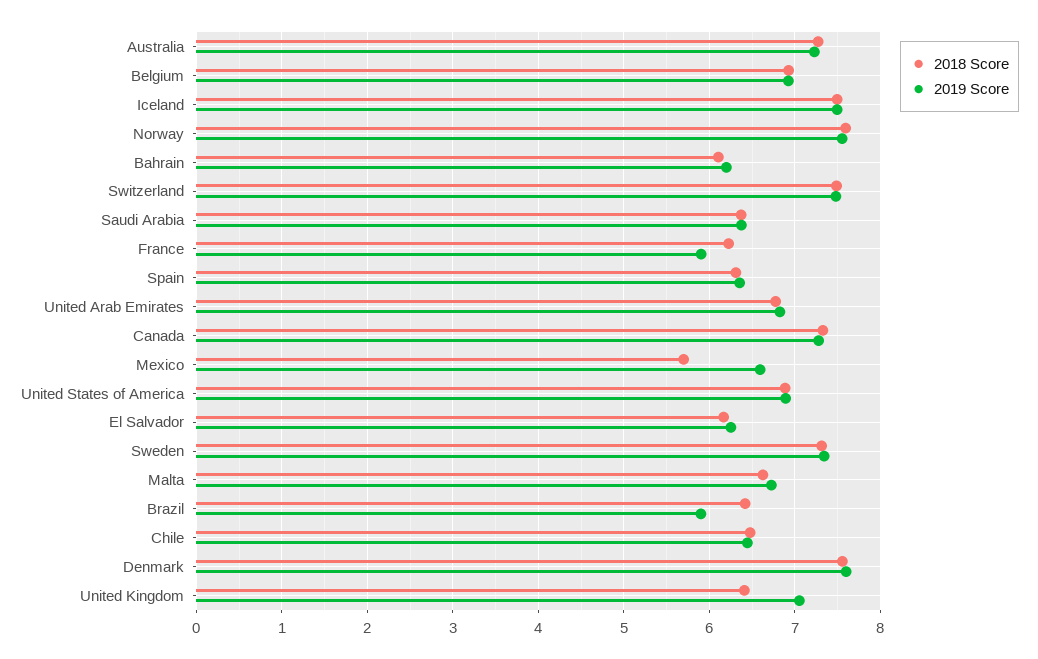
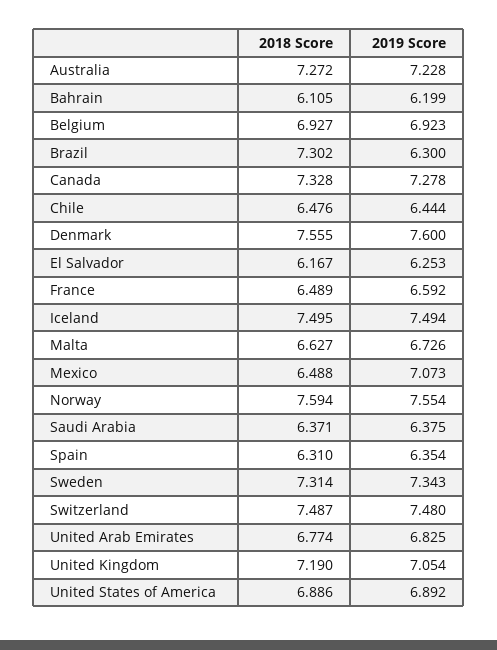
2018 Score, France: 6.2 -> 6.489
2019 Score, France: 5.9 -> 6.592
2018 Score, Mexico: 5.7 -> 6.488
2019 Score, Mexico: 6.6 -> 7.073
2018 Score, Brazil: 6.4 -> 7.302
2019 Score, Brazil: 5.9 -> 6.3
2018 Score, United Kingdom: 6.4 -> 7.19

